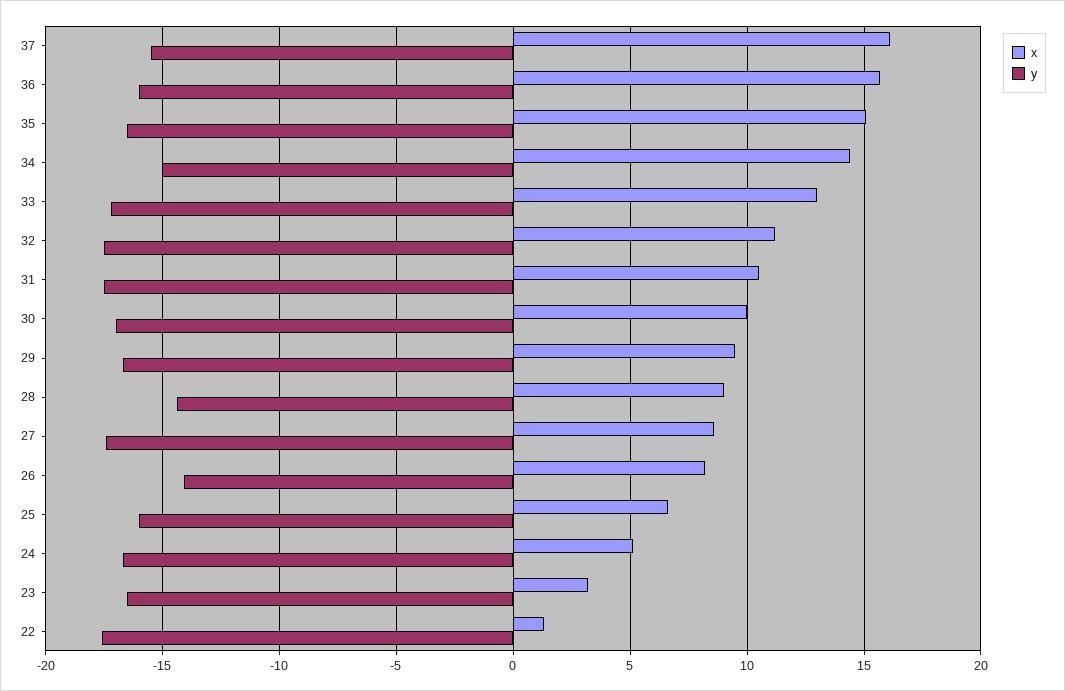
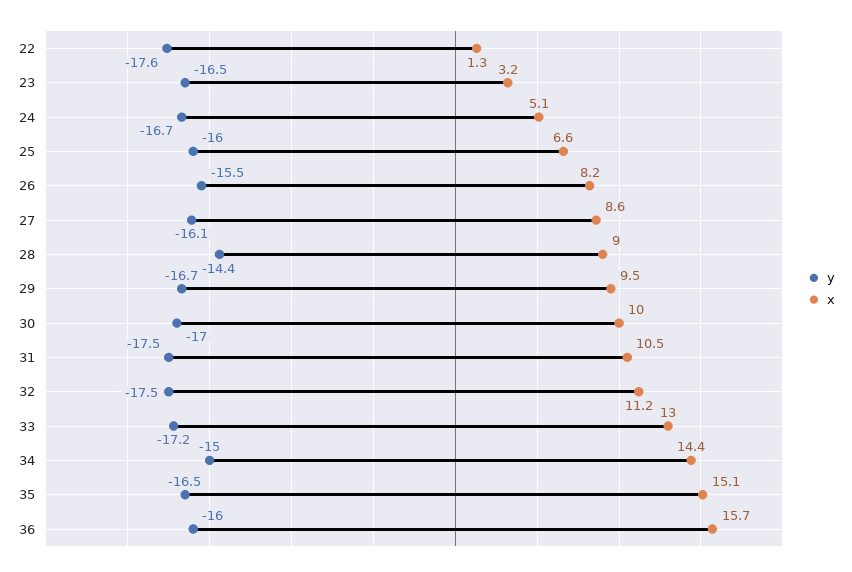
x, 37: 16 -> none
y, 37: -15.5 -> none
y, 27: -17.5 -> -16.1
y, 26: -14 -> -15.5

